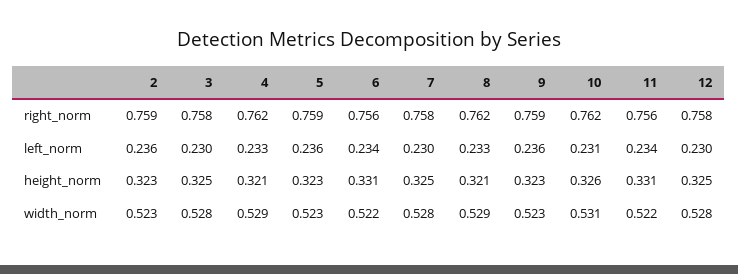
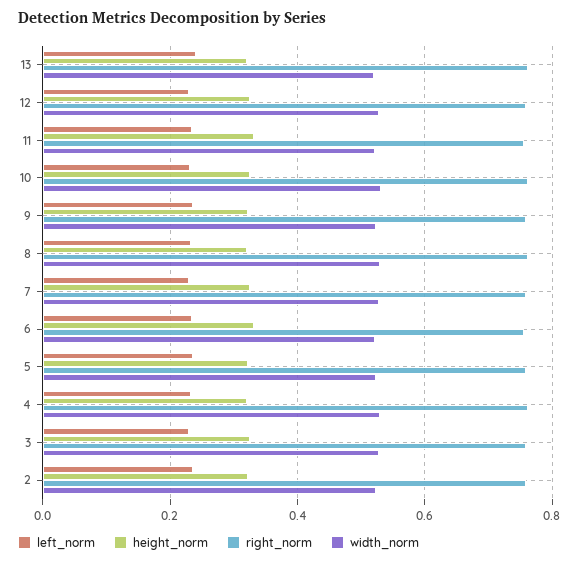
left_norm, 13: none -> 0.24
height_norm, 13: none -> 0.32
right_norm, 13: none -> 0.76
width_norm, 13: none -> 0.52

